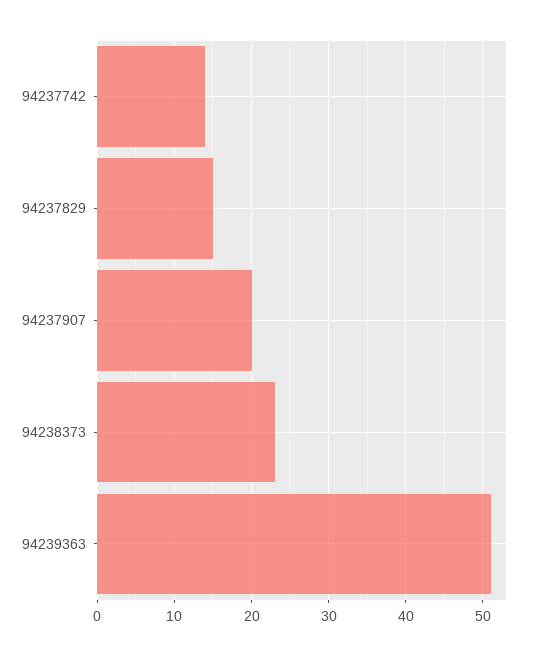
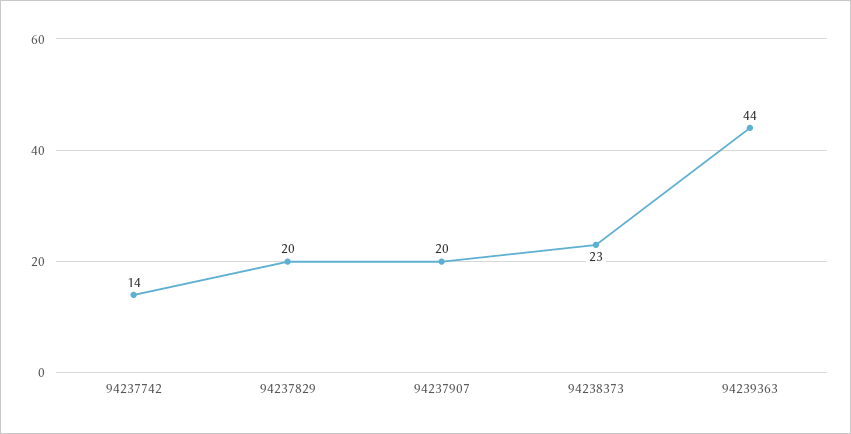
94237829: 15 -> 20
94239363: 51 -> 44

